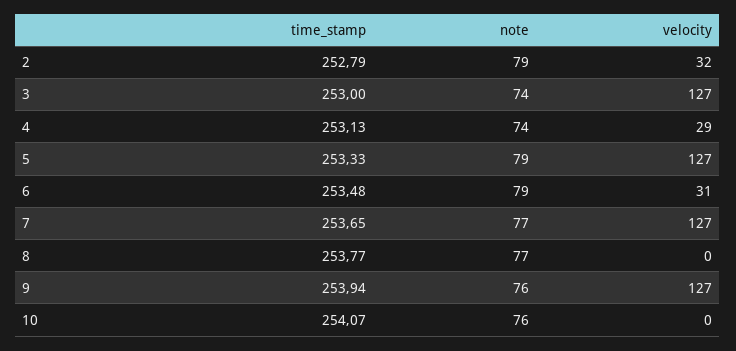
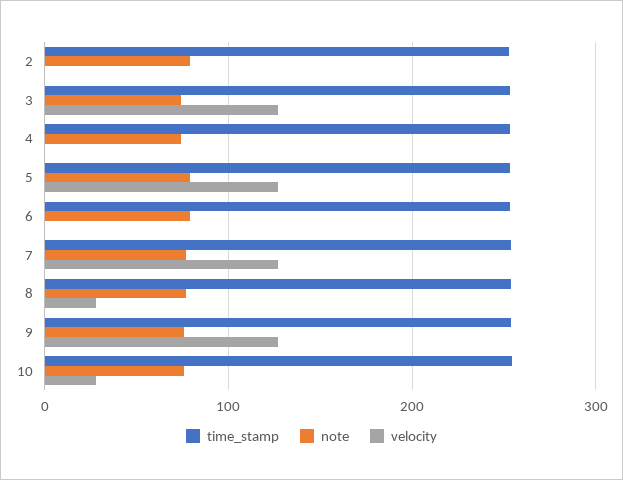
velocity, 2: 32 -> 0
velocity, 4: 29 -> 0
velocity, 6: 31 -> 0
velocity, 8: 0 -> 30
velocity, 10: 0 -> 30

